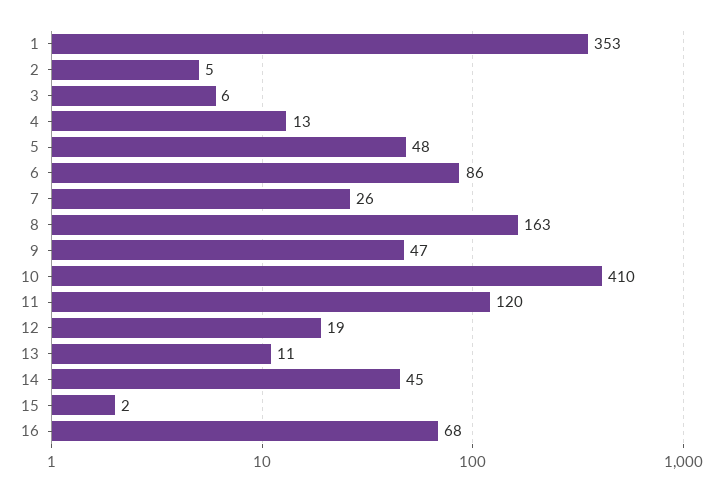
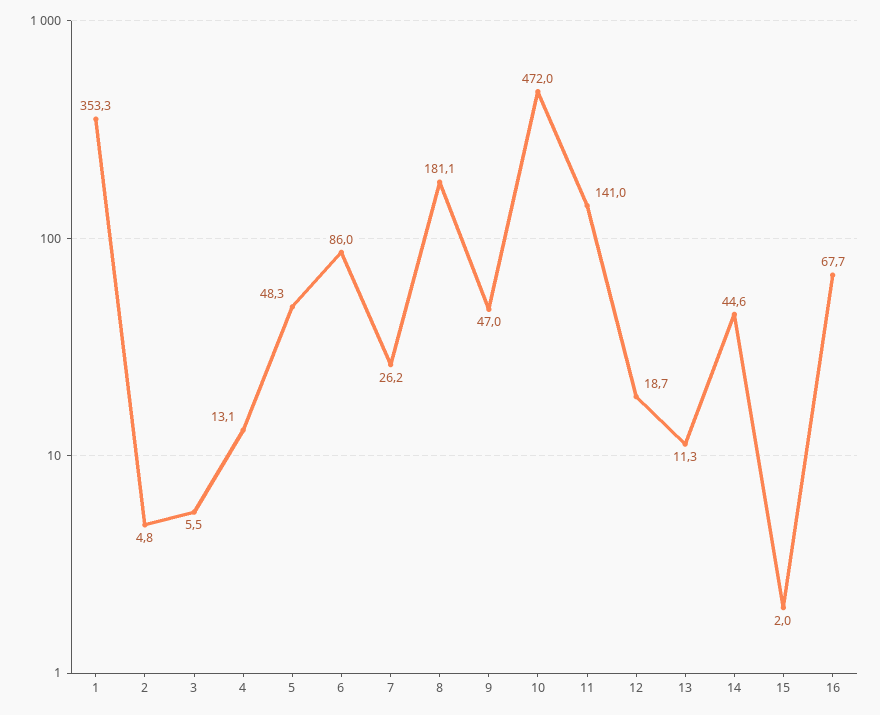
8: 163 -> 181.1
10: 410 -> 472
11: 120 -> 141

